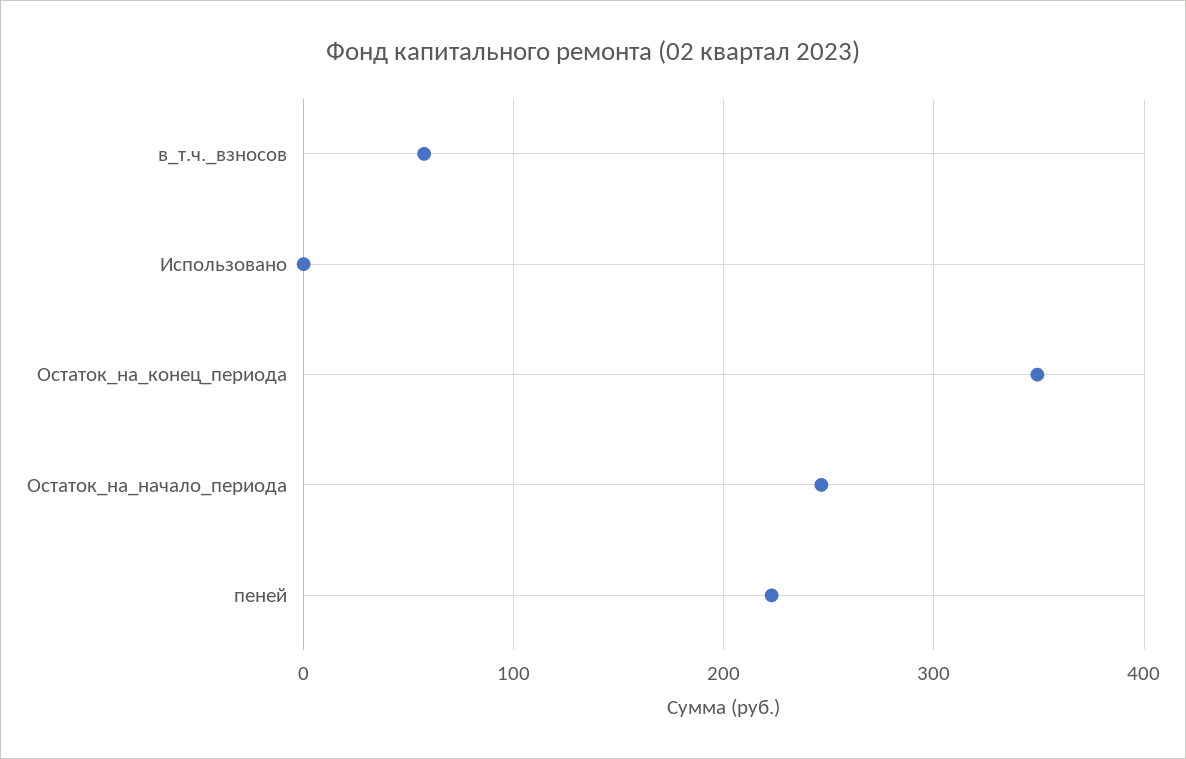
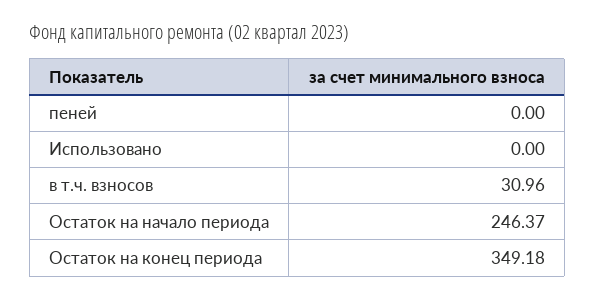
в_т.ч._взносов: 60 -> 30.96
пеней: 220 -> 0

